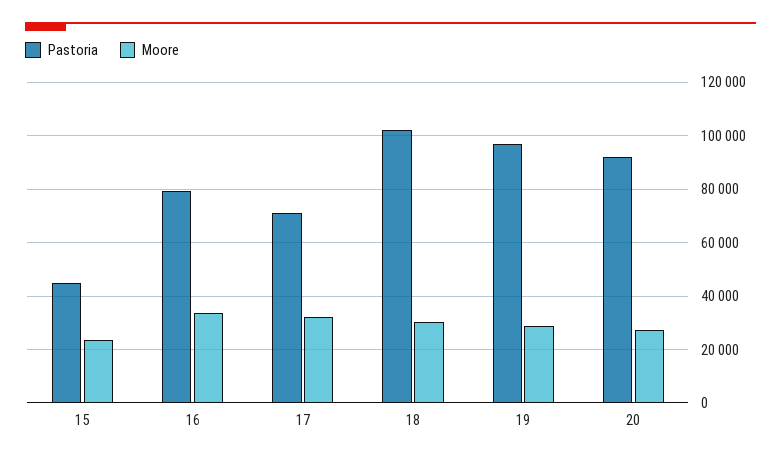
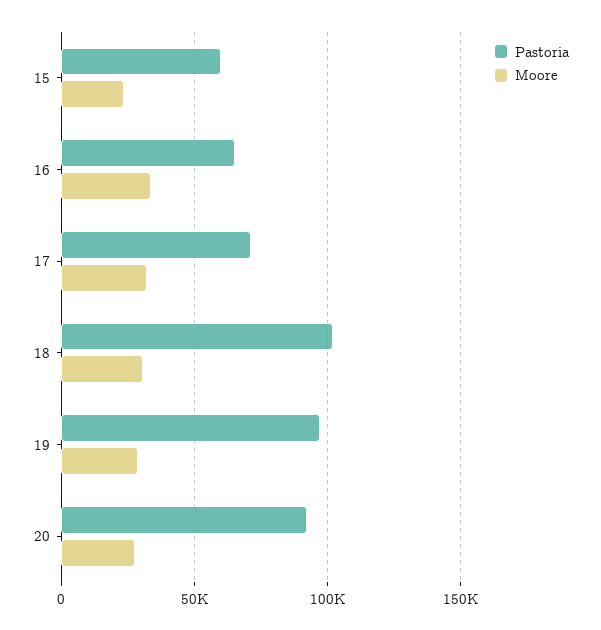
Pastoria, 15: 45000 -> 60000
Pastoria, 16: 80000 -> 65000

